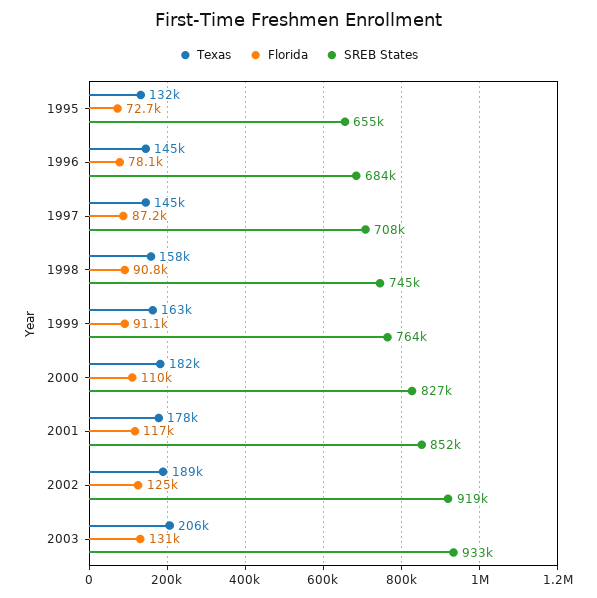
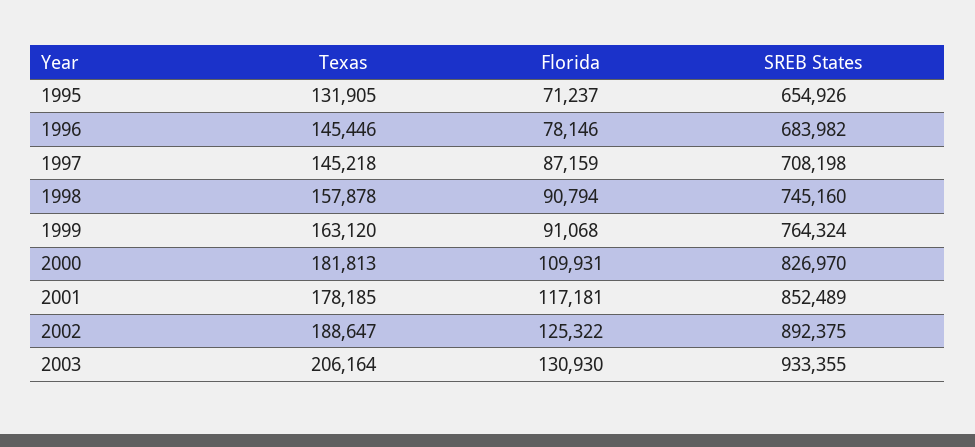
Florida, 1995: 72700 -> 71237
SREB States, 2002: 919000 -> 892375

